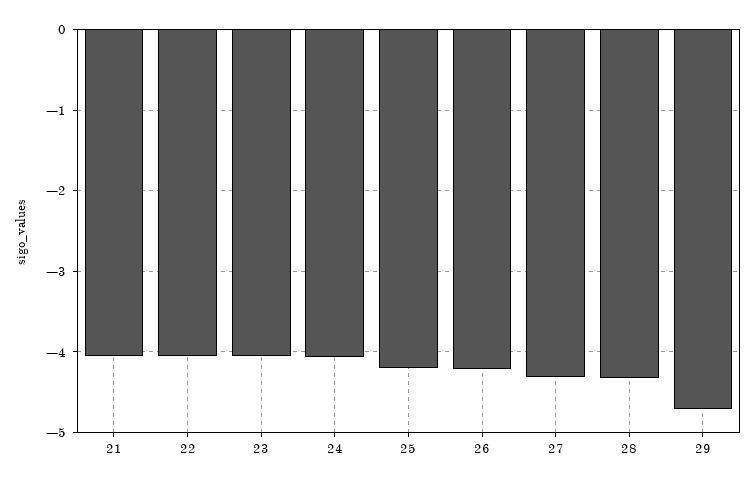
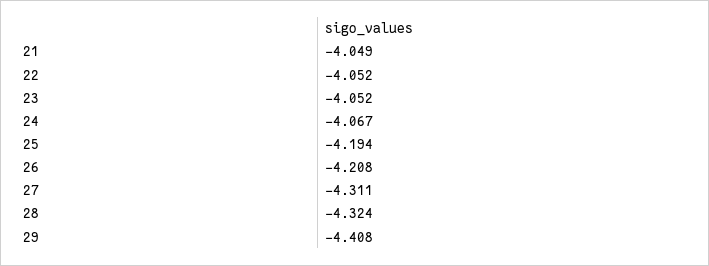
29: -4.7 -> -4.408

